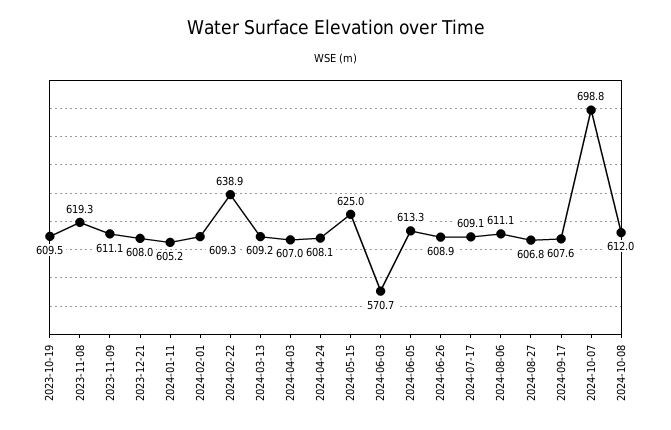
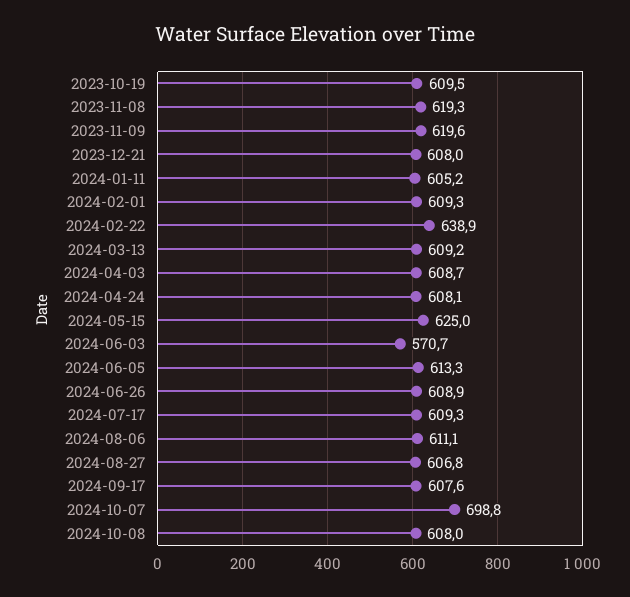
2023-11-09: 611.1 -> 619.6
2024-04-03: 607 -> 608.7
2024-07-17: 609.1 -> 609.3
2024-10-08: 612 -> 608

